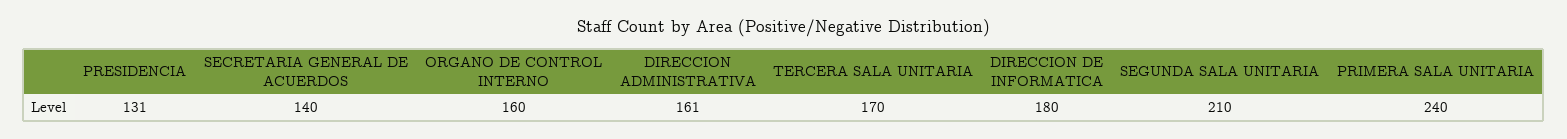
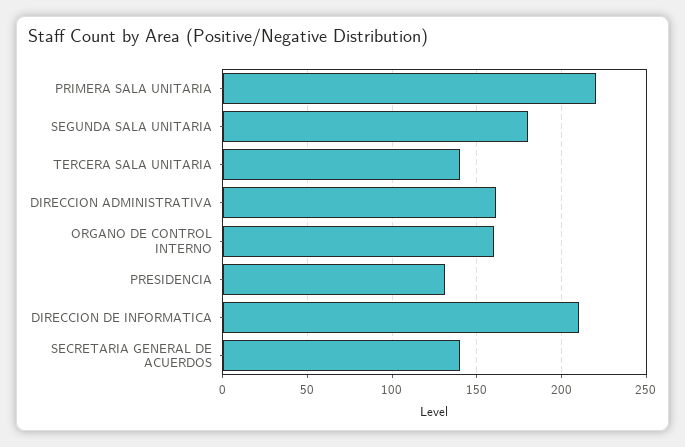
TERCERA SALA UNITARIA: 170 -> 140
DIRECCION DE INFORMATICA: 180 -> 210
SEGUNDA SALA UNITARIA: 210 -> 180
PRIMERA SALA UNITARIA: 240 -> 220

